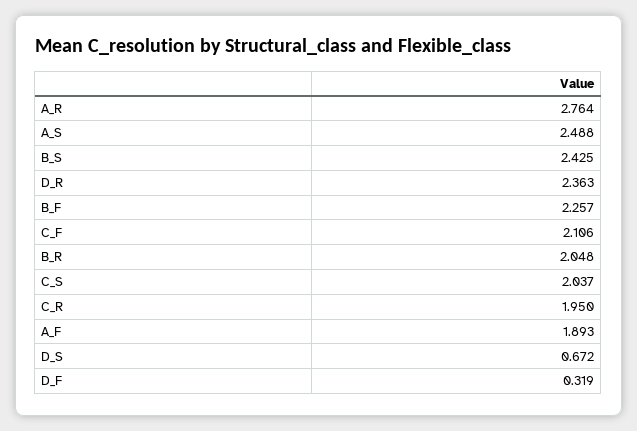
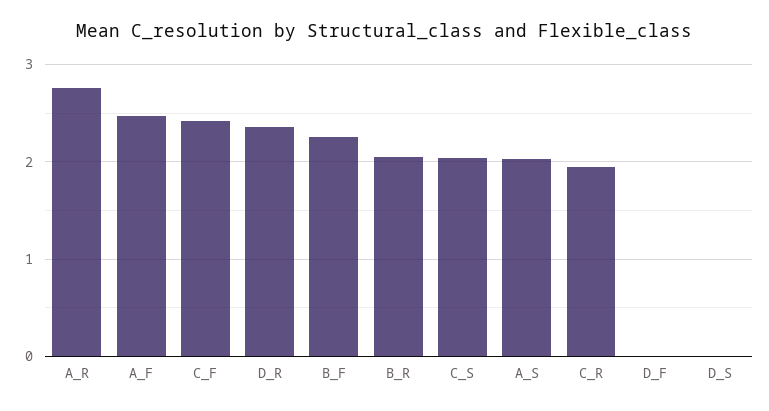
A_S: 2.488 -> 2
B_S: 2.425 -> none
C_F: 2.106 -> 2.4
A_F: 1.893 -> 2.5
D_S: 0.672 -> 0
D_F: 0.319 -> 0

